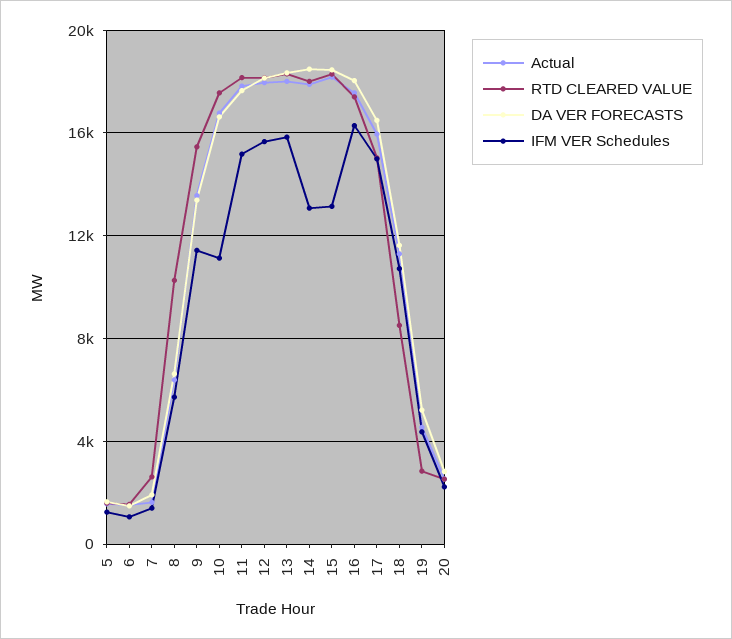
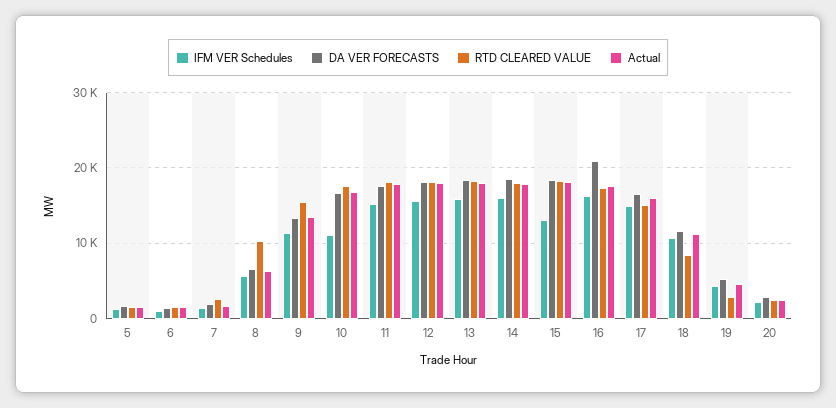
IFM VER Schedules, 14: 13000 -> 16000
DA VER FORECASTS, 16: 18000 -> 21000

